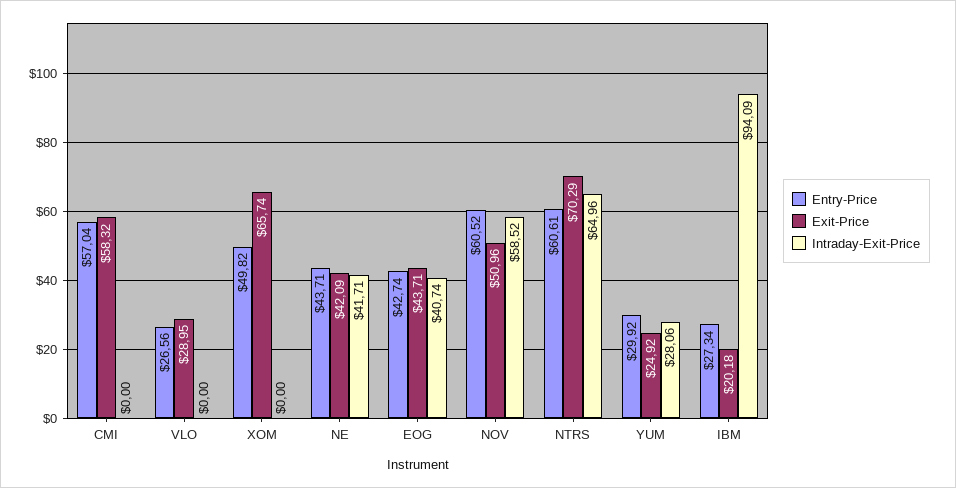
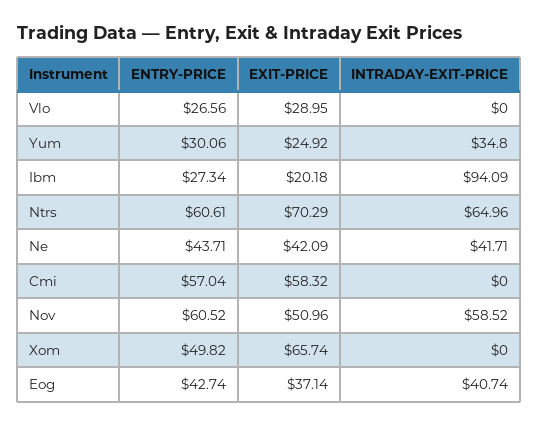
Exit-Price, EOG: 43.71 -> 37.14
Entry-Price, YUM: 29.92 -> 30.06
Intraday-Exit-Price, YUM: 28.06 -> 34.8

